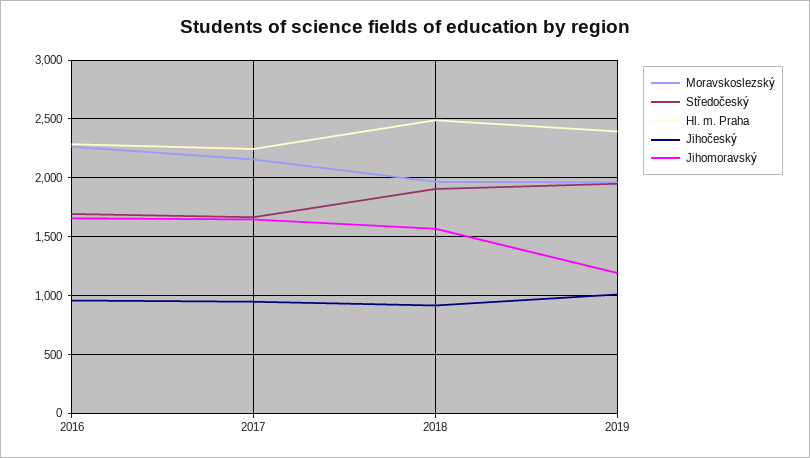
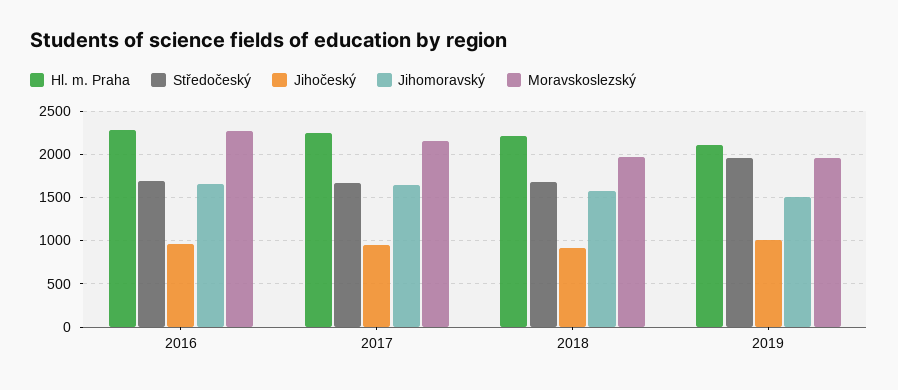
Středočeský, 2018: 1900 -> 1700
Hl. m. Praha, 2018: 2500 -> 2200
Hl. m. Praha, 2019: 2400 -> 2100
Jihomoravský, 2019: 1200 -> 1500

